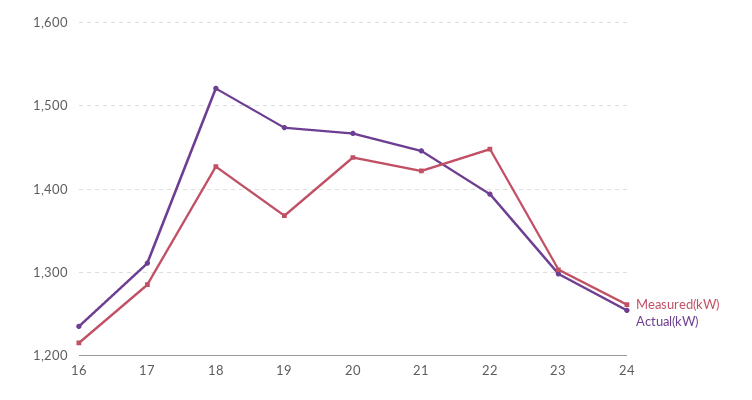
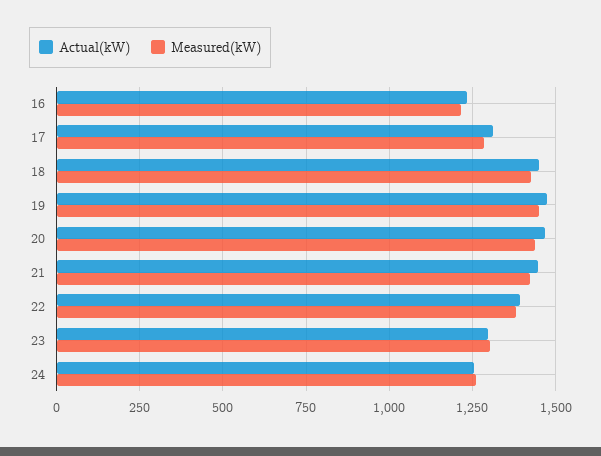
Actual(kW), 18: 1520 -> 1450
Measured(kW), 19: 1370 -> 1450
Measured(kW), 22: 1450 -> 1375

